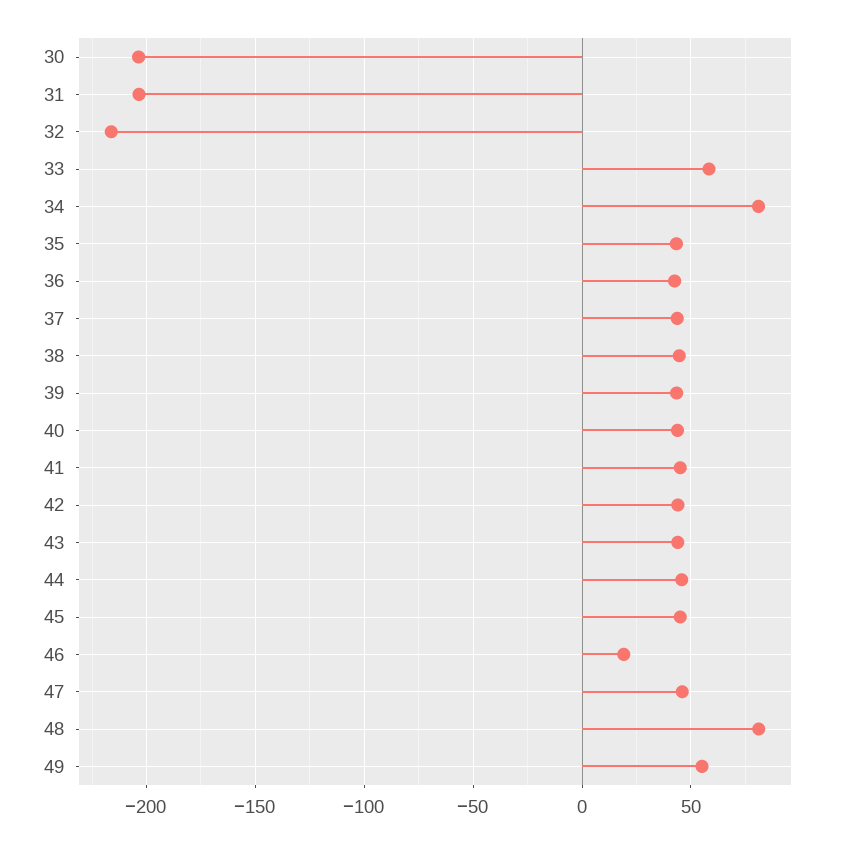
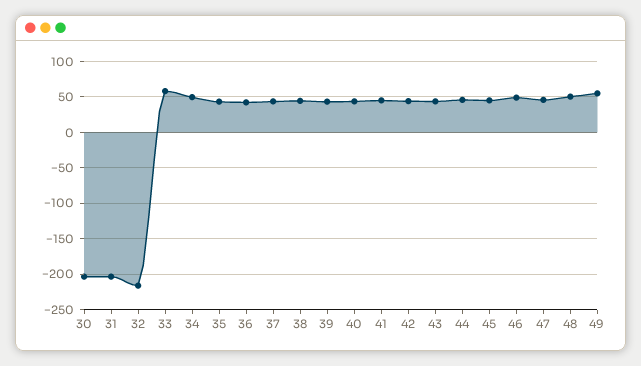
34: 80 -> 50
46: 20 -> 50
48: 80 -> 50

